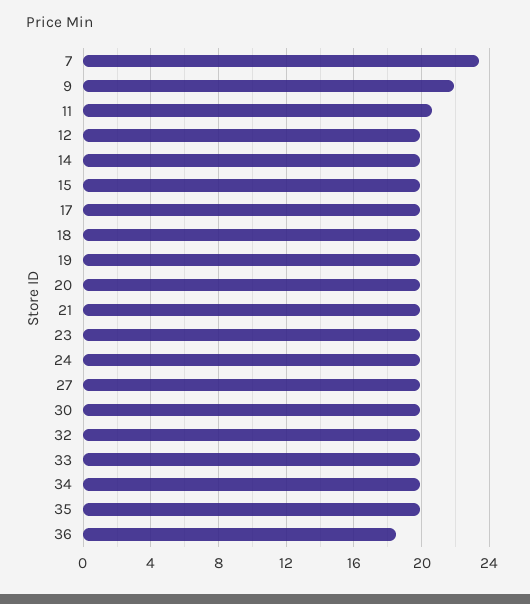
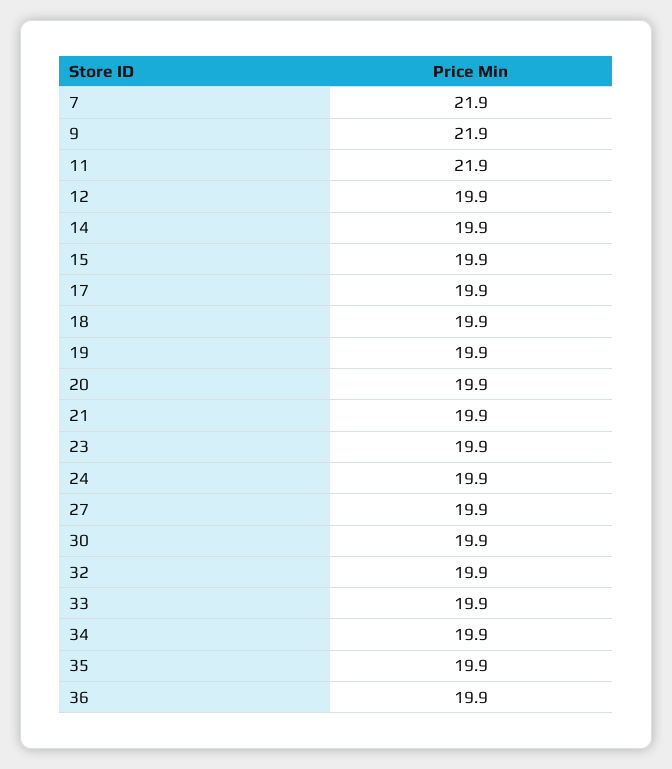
7: 23.5 -> 21.9
11: 20.5 -> 21.9
36: 18.5 -> 19.9

